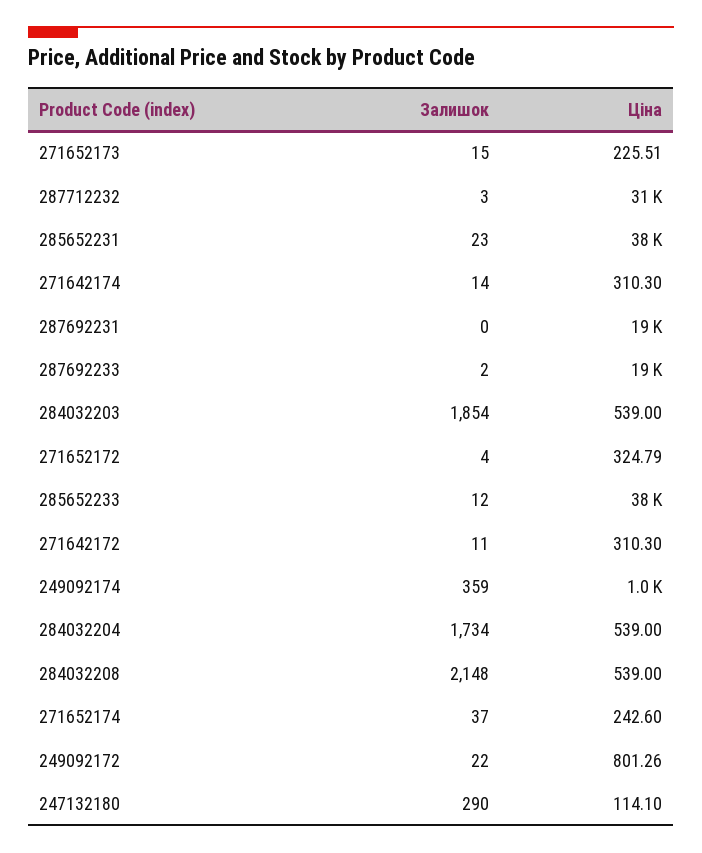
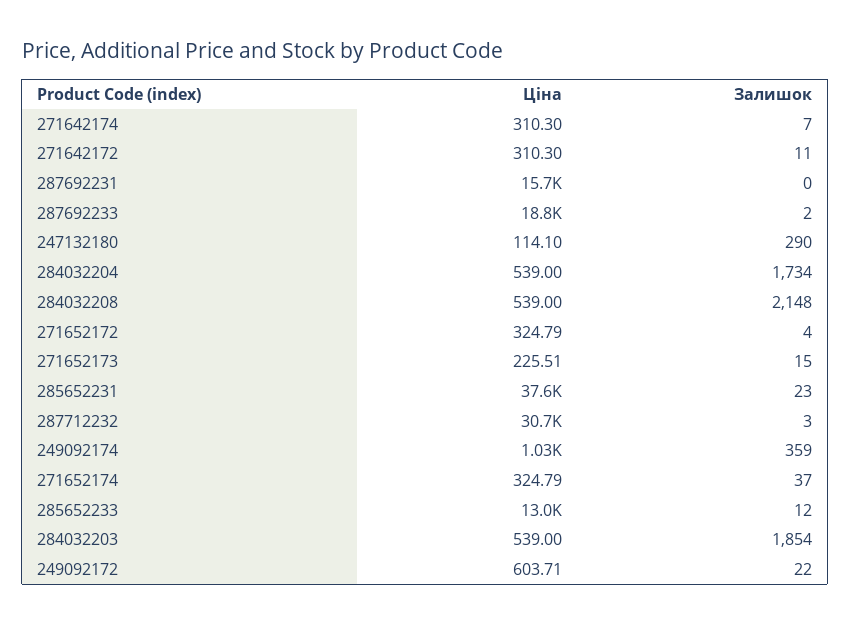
Залишок, 271642174: 14 -> 7
Ціна, 287692231: 19000 -> 15700
Ціна, 285652233: 38000 -> 13000
Ціна, 271652174: 242.6 -> 324.79
Ціна, 249092172: 801.26 -> 603.71

